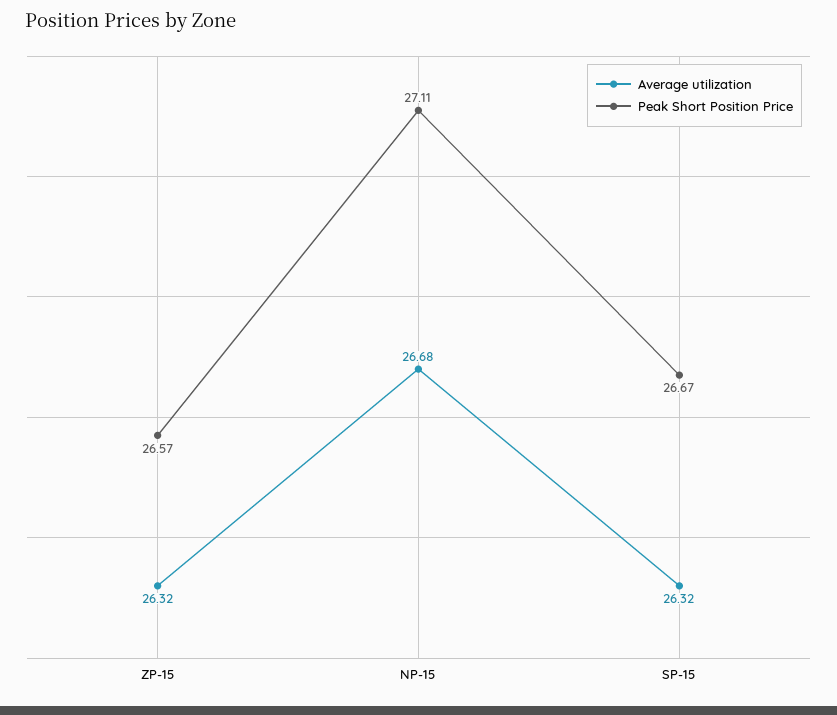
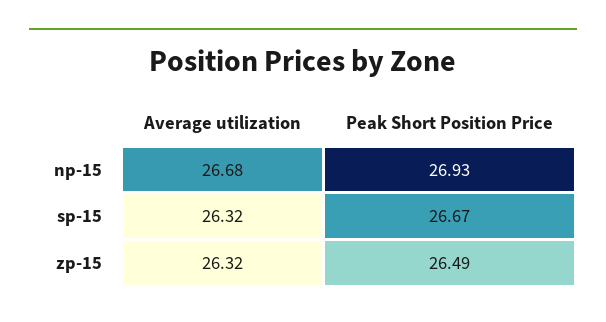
Peak Short Position Price, ZP-15: 26.57 -> 26.49
Peak Short Position Price, NP-15: 27.11 -> 26.93

